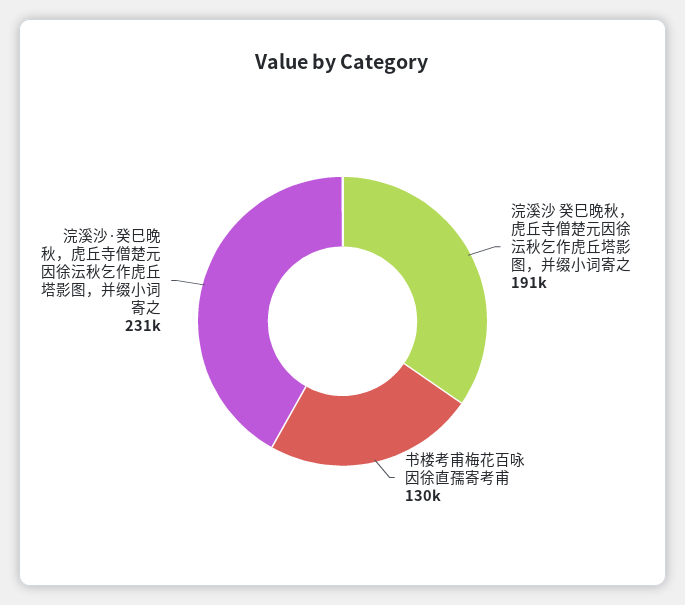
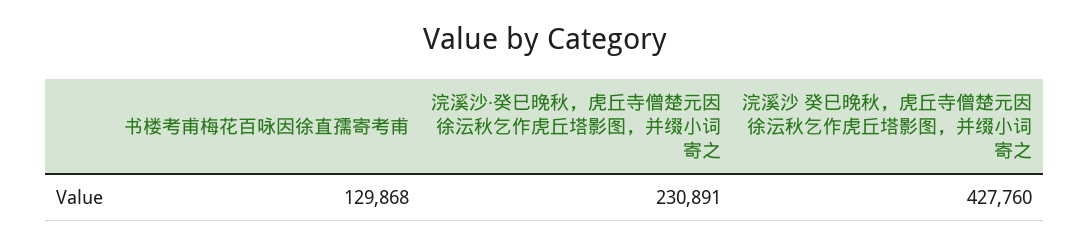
浣溪沙 癸巳晚秋，虎丘寺僧楚元因徐沄秋乞作虎丘塔影图，并缀小词寄之: 191000 -> 427760

